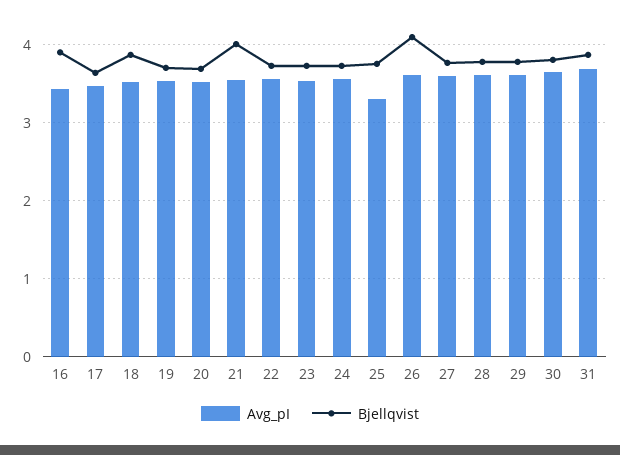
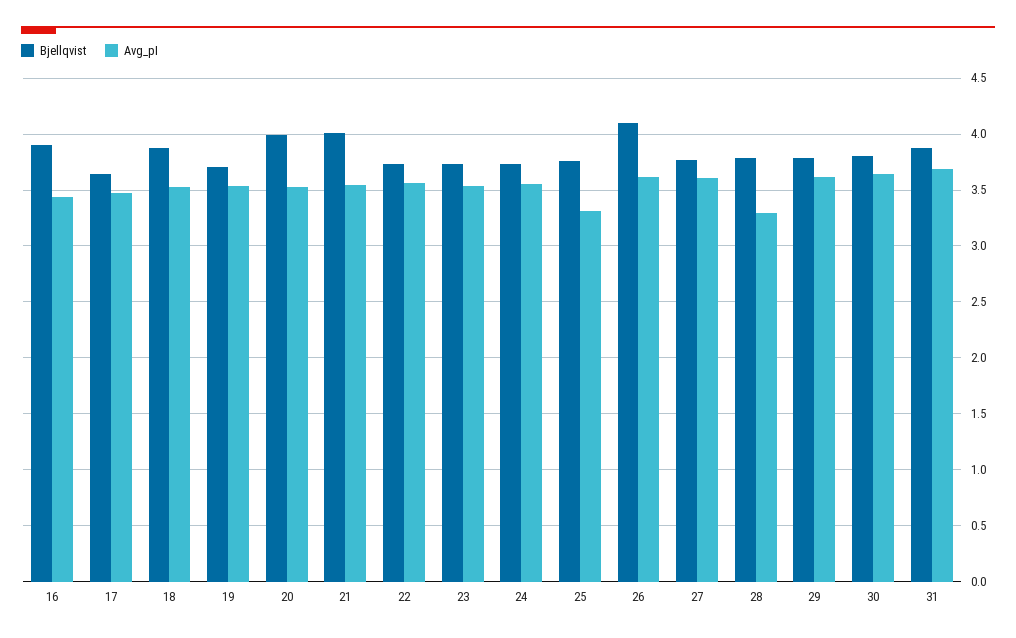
Bjellqvist, 20: 3.7 -> 4
Avg_pI, 28: 3.6 -> 3.3

